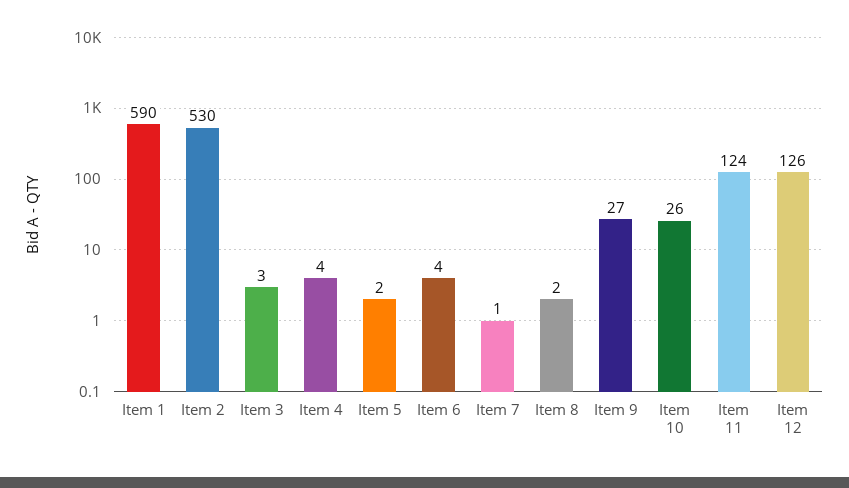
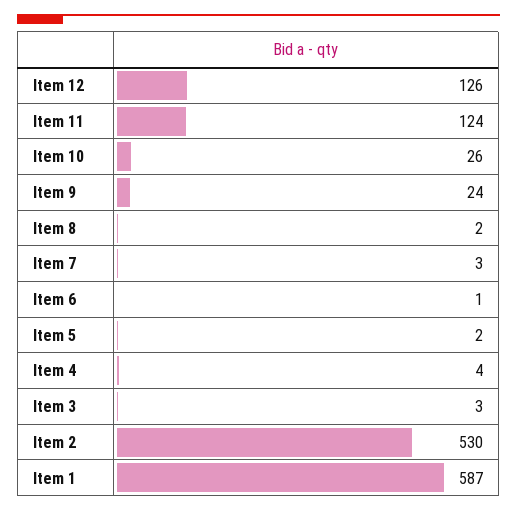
Item 1: 590 -> 587
Item 6: 4 -> 1
Item 7: 1 -> 3
Item 9: 27 -> 24

